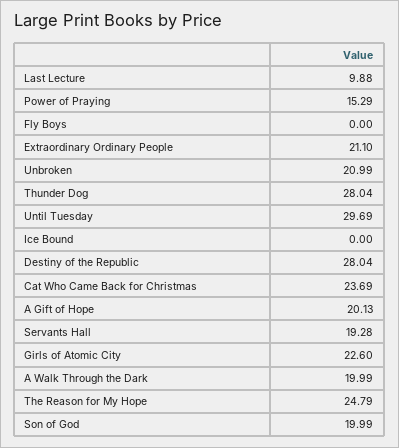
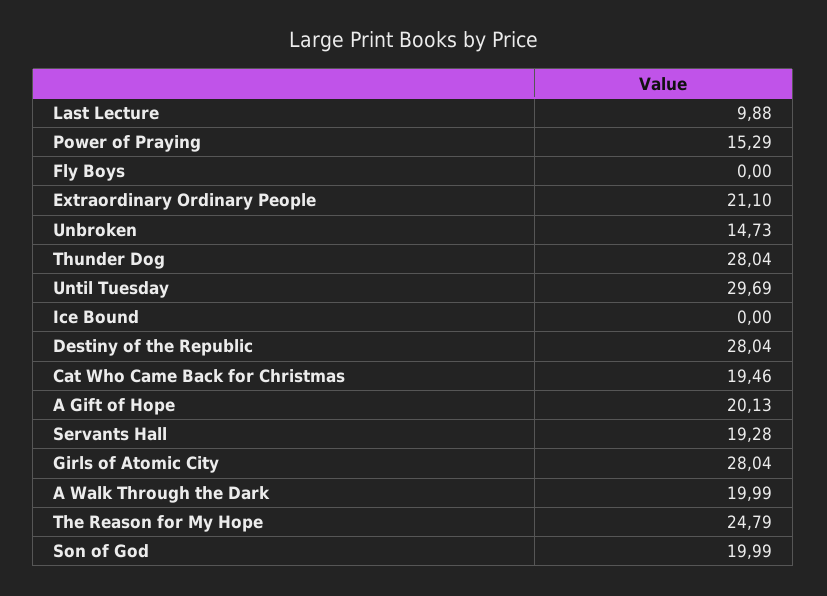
Unbroken: 20.99 -> 14.73
Cat Who Came Back for Christmas: 23.69 -> 19.46
Girls of Atomic City: 22.6 -> 28.04

